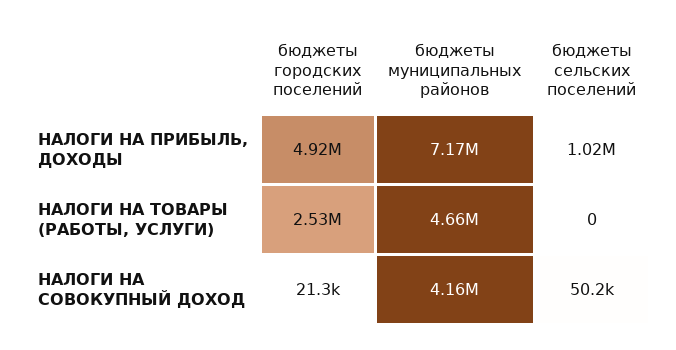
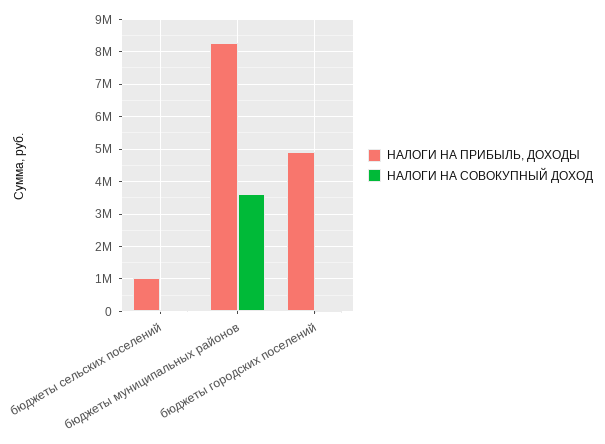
НАЛОГИ НА ПРИБЫЛЬ, ДОХОДЫ, бюджеты муниципальных районов: 7170000 -> 8200000
НАЛОГИ НА ТОВАРЫ (РАБОТЫ, УСЛУГИ), бюджеты городских поселений: 2530000 -> none
НАЛОГИ НА ТОВАРЫ (РАБОТЫ, УСЛУГИ), бюджеты муниципальных районов: 4660000 -> none
НАЛОГИ НА ТОВАРЫ (РАБОТЫ, УСЛУГИ), бюджеты сельских поселений: 0 -> none
НАЛОГИ НА СОВОКУПНЫЙ ДОХОД, бюджеты муниципальных районов: 4160000 -> 3600000

